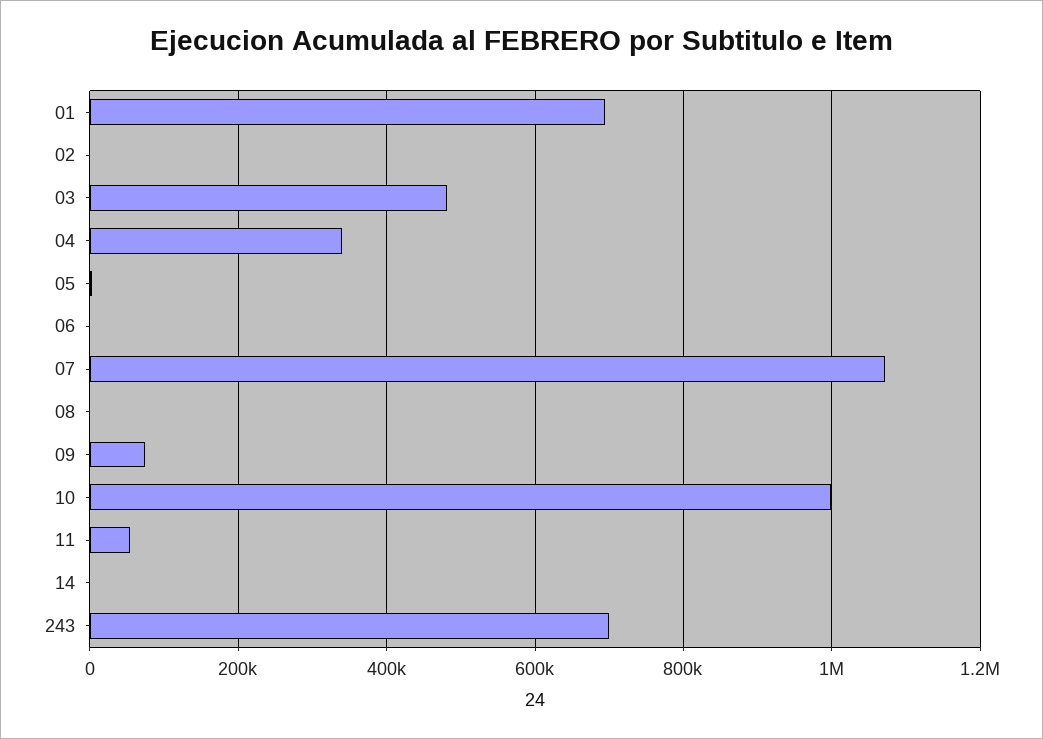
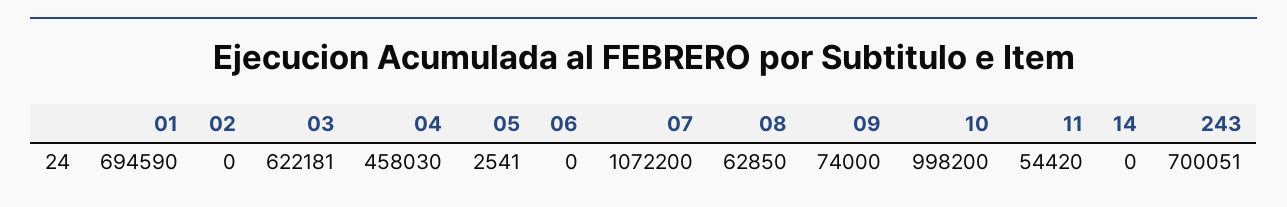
03: 480000 -> 622181
04: 340000 -> 458030
08: 0 -> 62850

